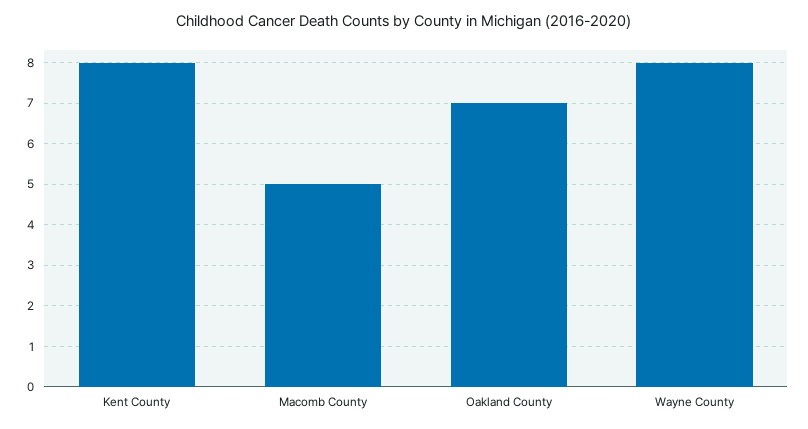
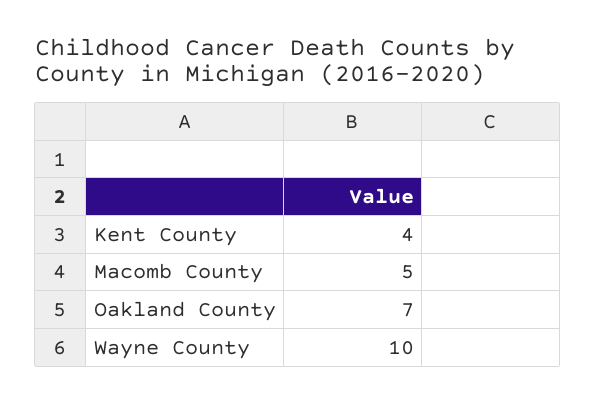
Kent County: 8 -> 4
Wayne County: 8 -> 10

